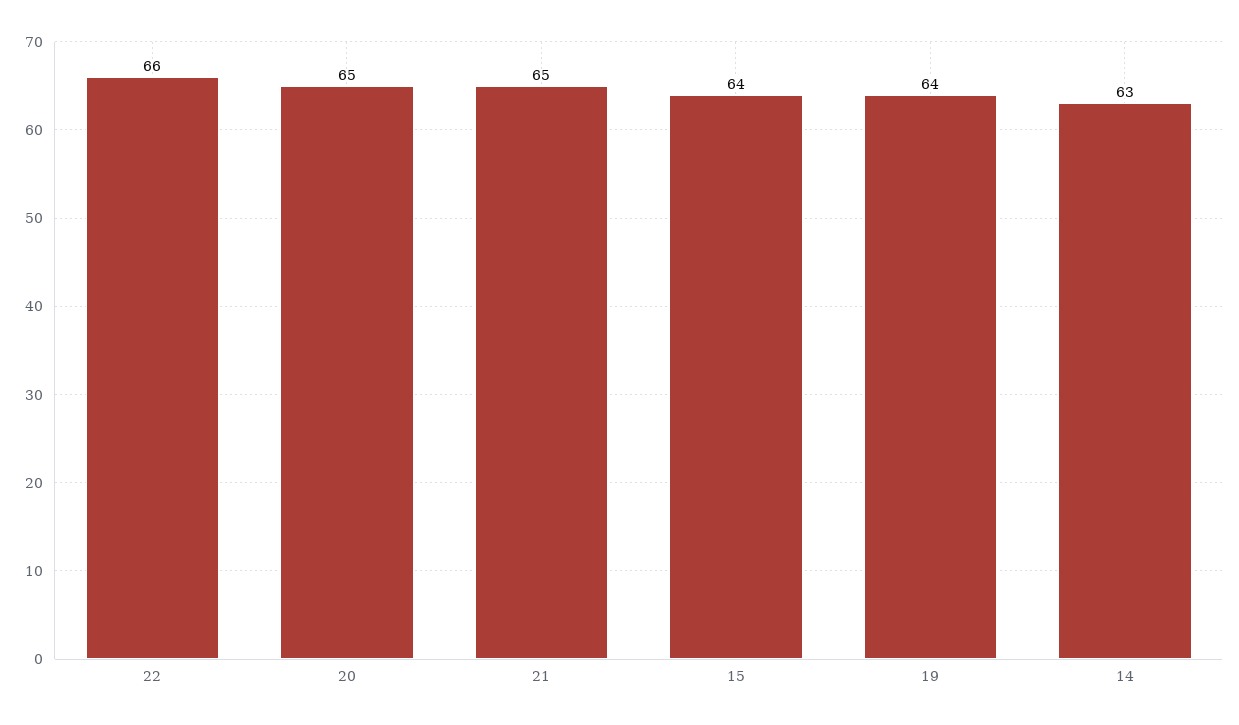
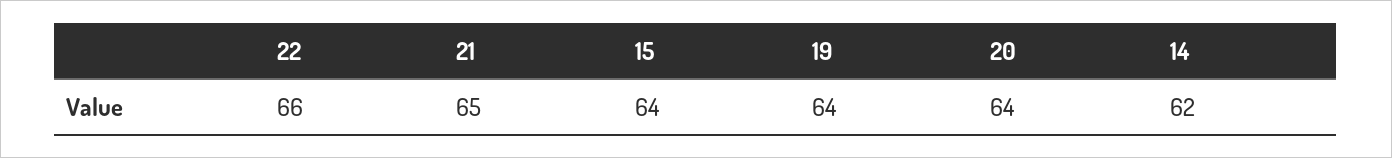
20: 65 -> 64
14: 63 -> 62

